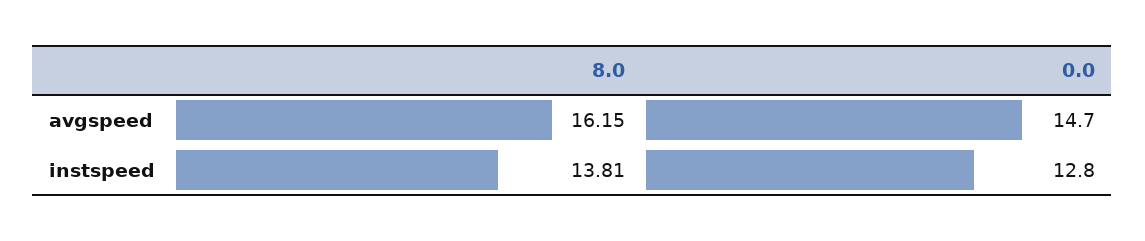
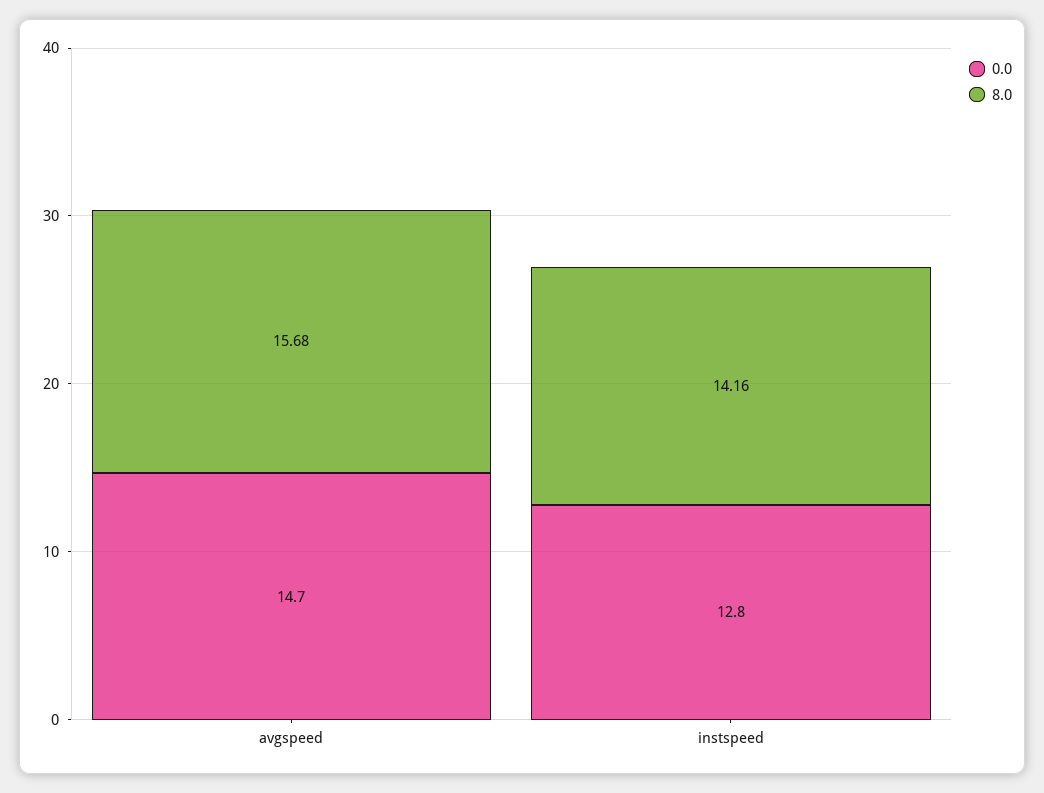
8.0, avgspeed: 16.15 -> 15.68
8.0, instspeed: 13.81 -> 14.16

